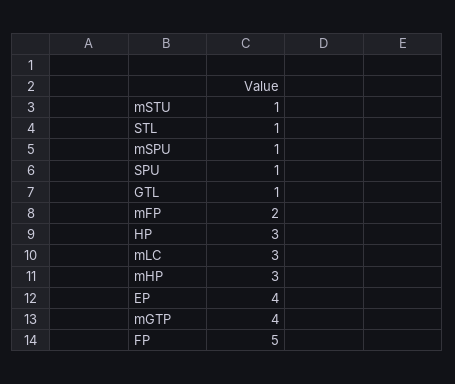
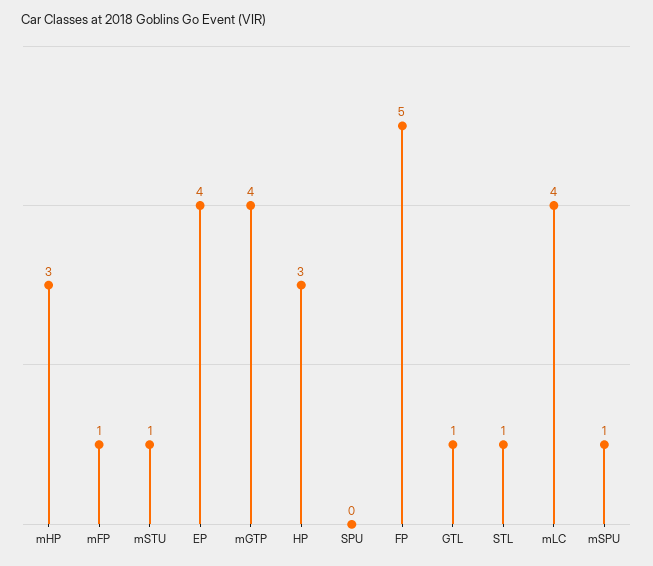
SPU: 1 -> 0
mFP: 2 -> 1
mLC: 3 -> 4

